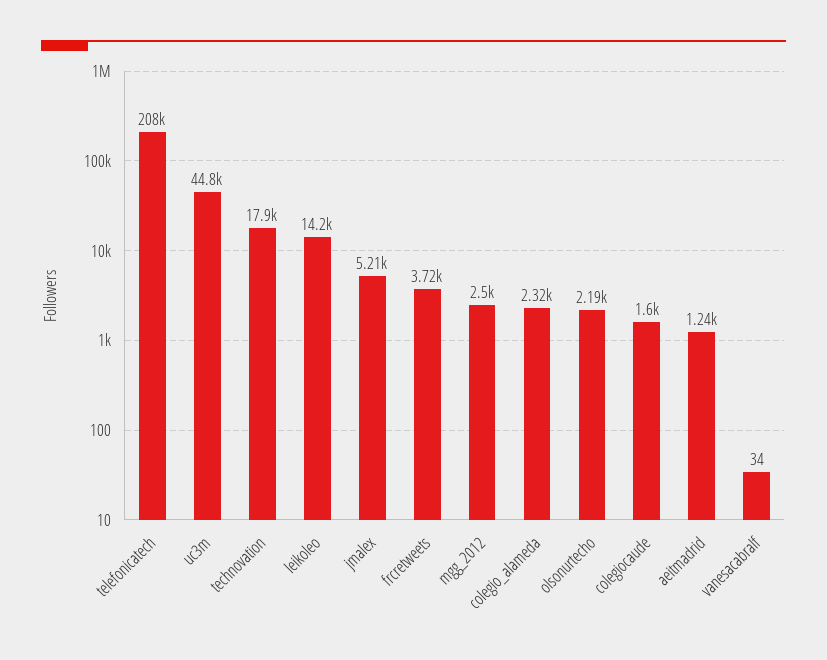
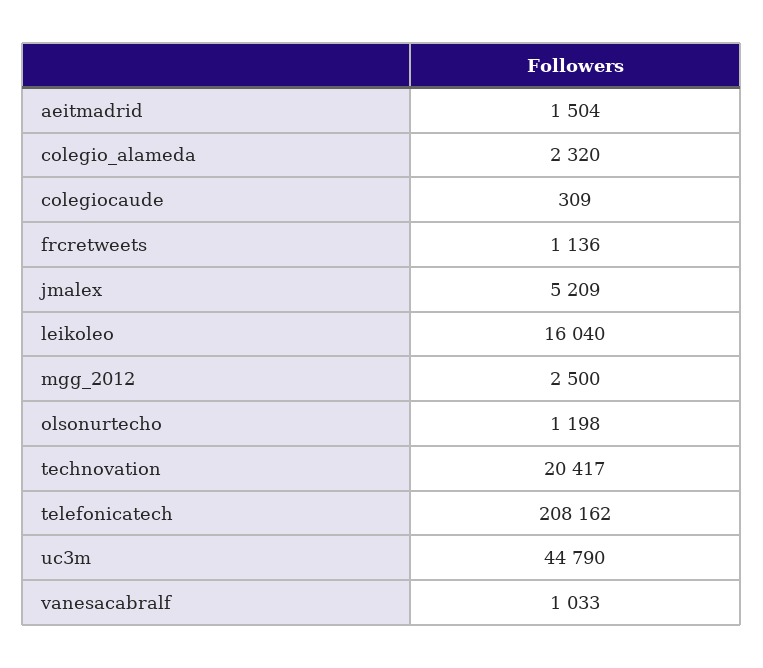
technovation: 17900 -> 20417
leikoleo: 14200 -> 16040
frcretweets: 3720 -> 1136
olsonurtecho: 2190 -> 1198
colegiocaude: 1600 -> 309
aeitmadrid: 1240 -> 1504
vanesacabralf: 34 -> 1033

